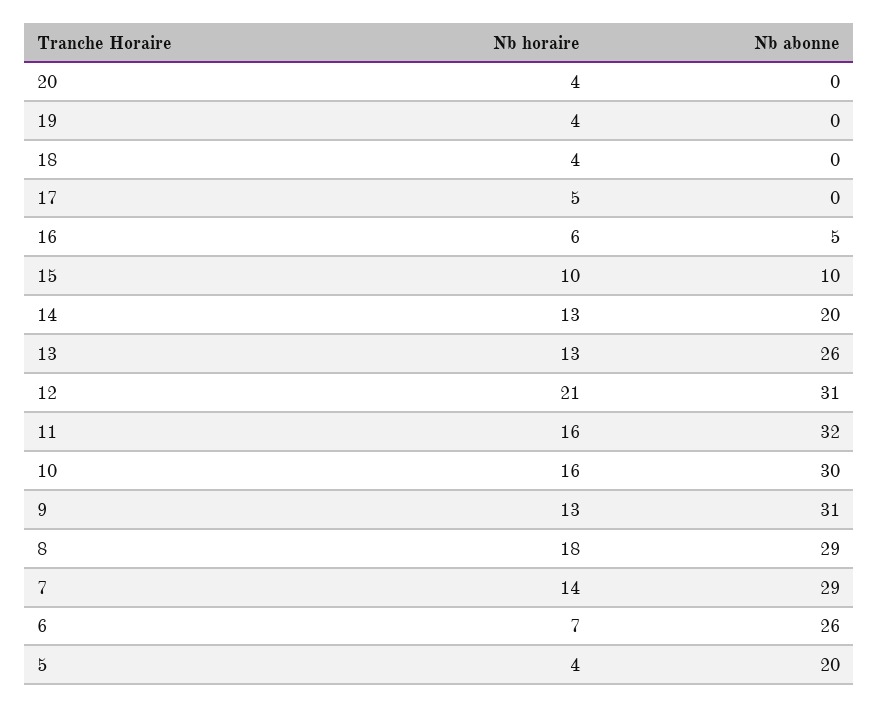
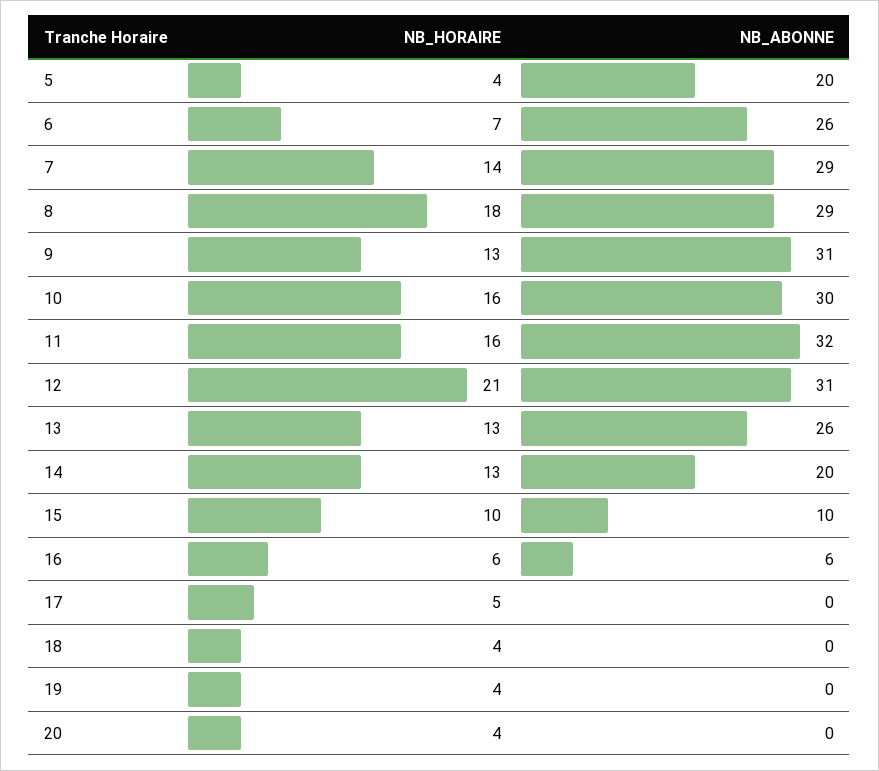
Nb abonne, 16: 5 -> 6

